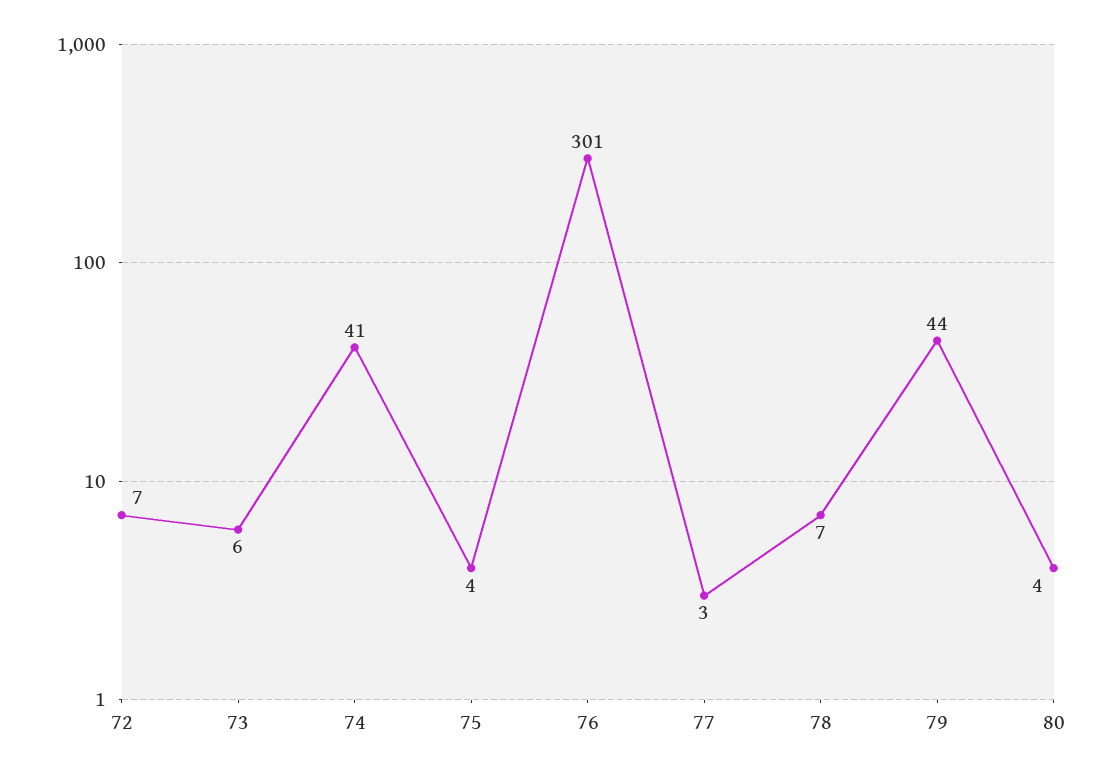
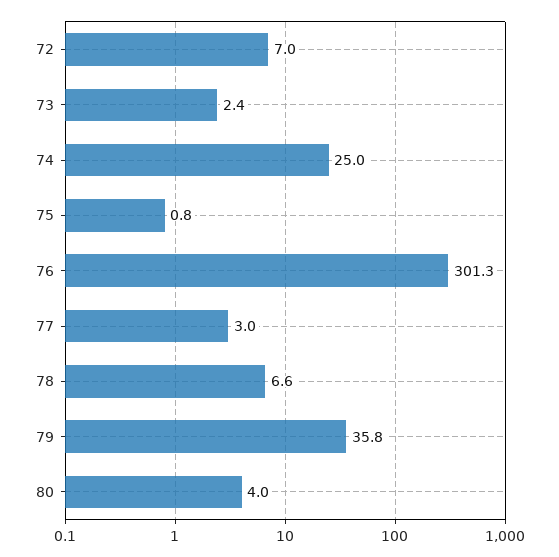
73: 6 -> 2.4
74: 41 -> 25
75: 4 -> 0.8
79: 44 -> 35.8

